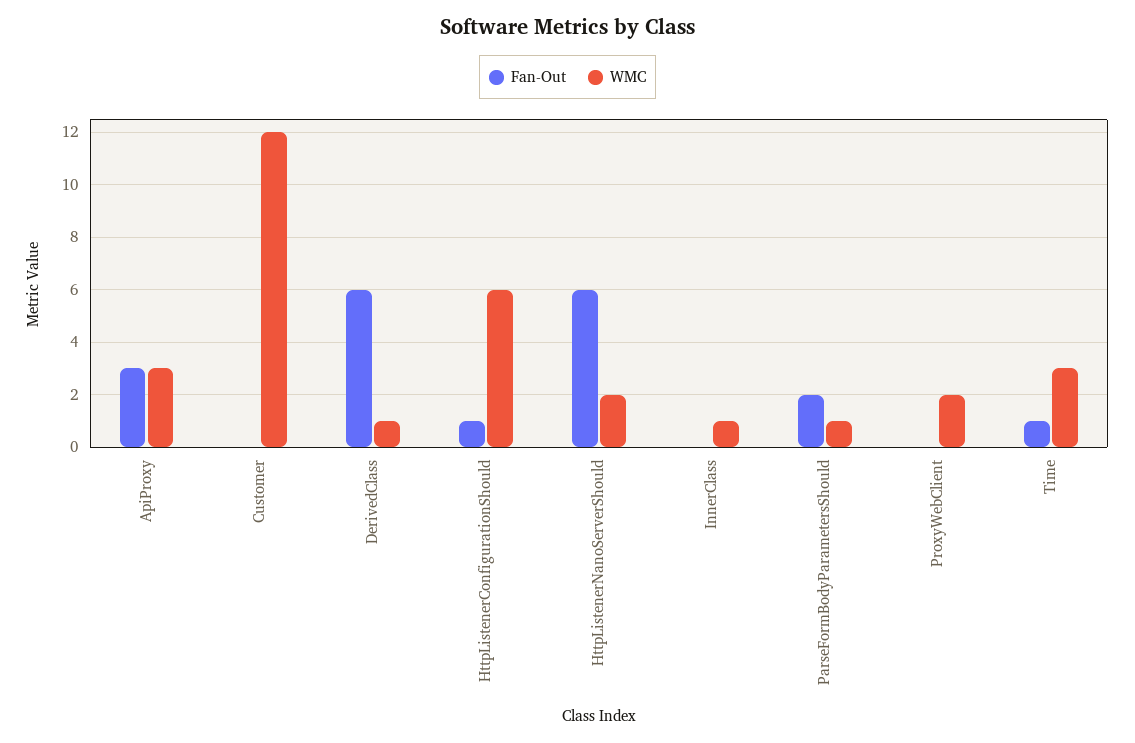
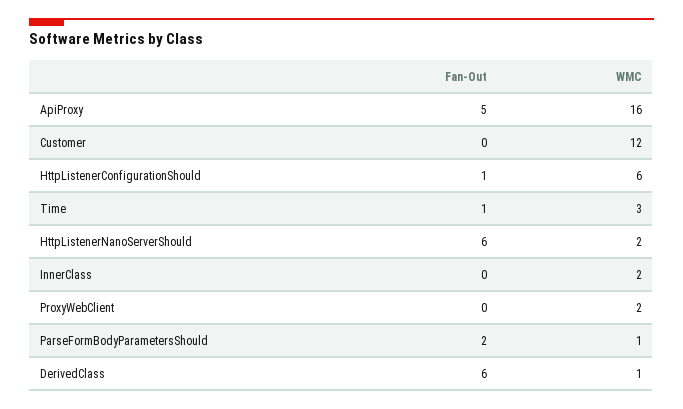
Fan-Out, ApiProxy: 3 -> 5
WMC, ApiProxy: 3 -> 16
WMC, InnerClass: 1 -> 2

